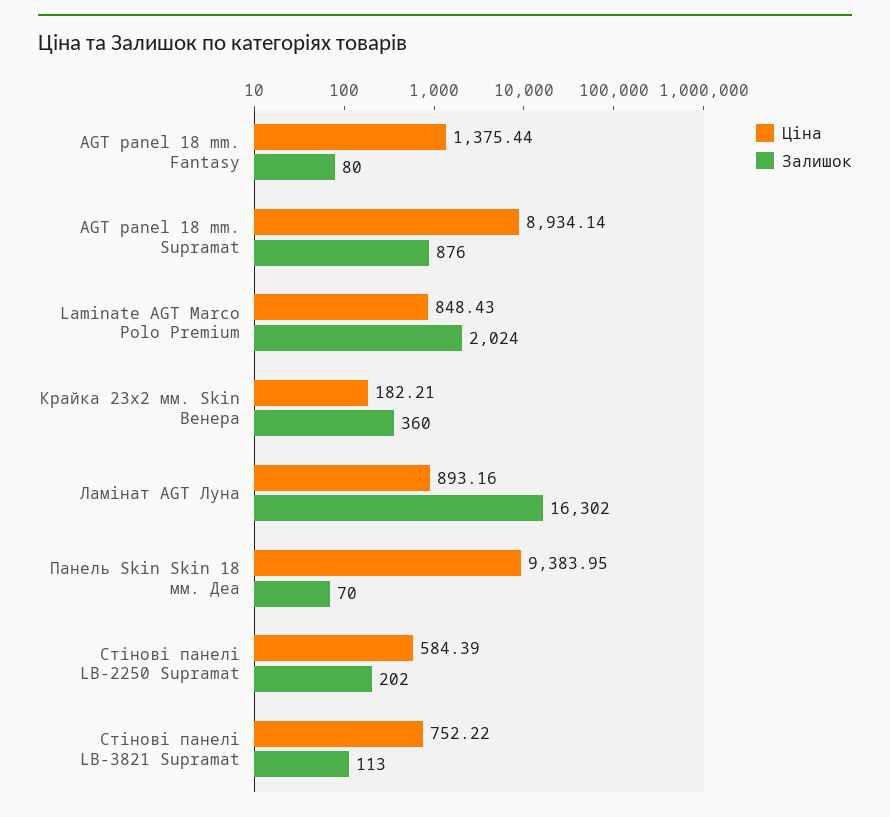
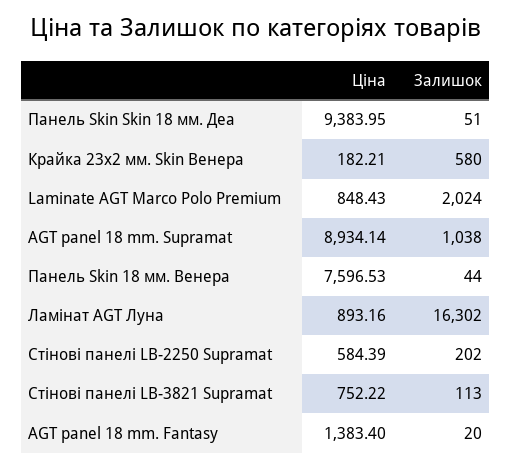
Ціна, AGT panel 18 mm. Fantasy: 1375.44 -> 1383.4
Залишок, AGT panel 18 mm. Fantasy: 80 -> 20
Залишок, AGT panel 18 mm. Supramat: 876 -> 1038
Залишок, Крайка 23x2 мм. Skin Венера: 360 -> 580
Залишок, Панель Skin Skin 18 мм. Деа: 70 -> 51
Ціна, Панель Skin 18 мм. Венера: none -> 7596.53
Залишок, Панель Skin 18 мм. Венера: none -> 44

